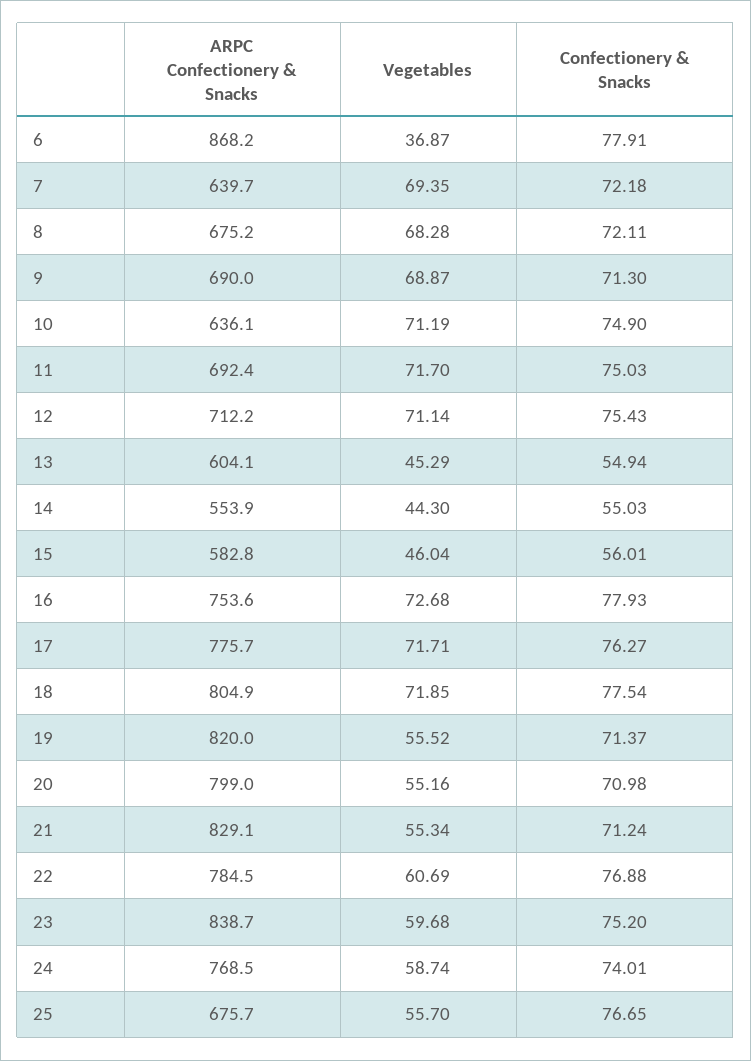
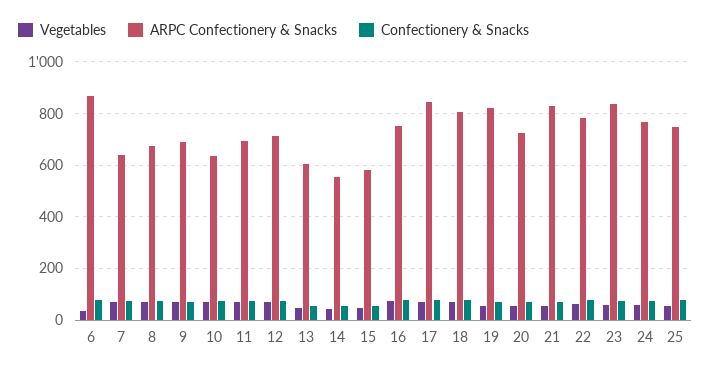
ARPC Confectionery & Snacks, 17: 775.7 -> 850
ARPC Confectionery & Snacks, 20: 799 -> 725
ARPC Confectionery & Snacks, 25: 675.7 -> 750

